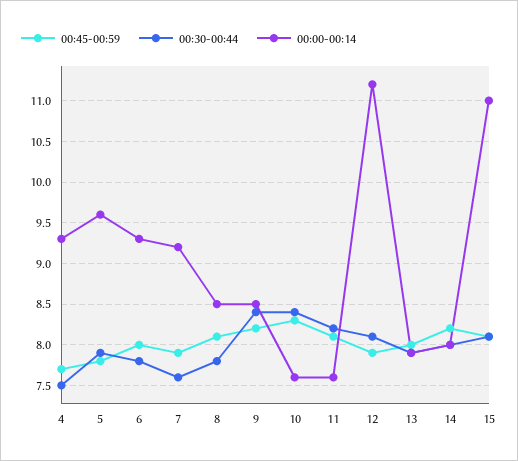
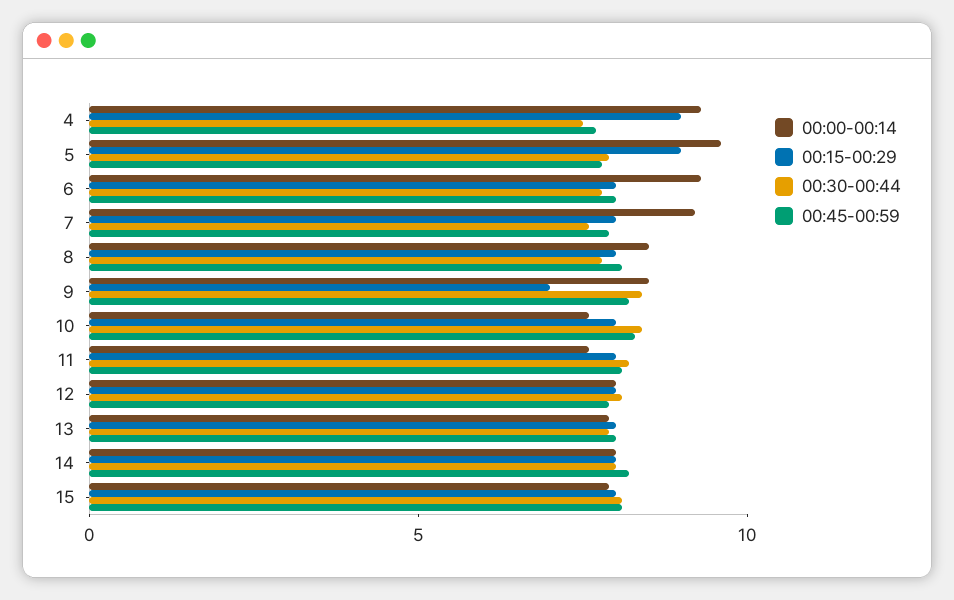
00:00-00:14, 12: 11.2 -> 8
00:00-00:14, 15: 11 -> 8
00:15-00:29, 4: none -> 9
00:15-00:29, 5: none -> 9
00:15-00:29, 6: none -> 8
00:15-00:29, 7: none -> 8
00:15-00:29, 8: none -> 8
00:15-00:29, 9: none -> 7
00:15-00:29, 10: none -> 8
00:15-00:29, 11: none -> 8
00:15-00:29, 12: none -> 8
00:15-00:29, 13: none -> 8
00:15-00:29, 14: none -> 8
00:15-00:29, 15: none -> 8

